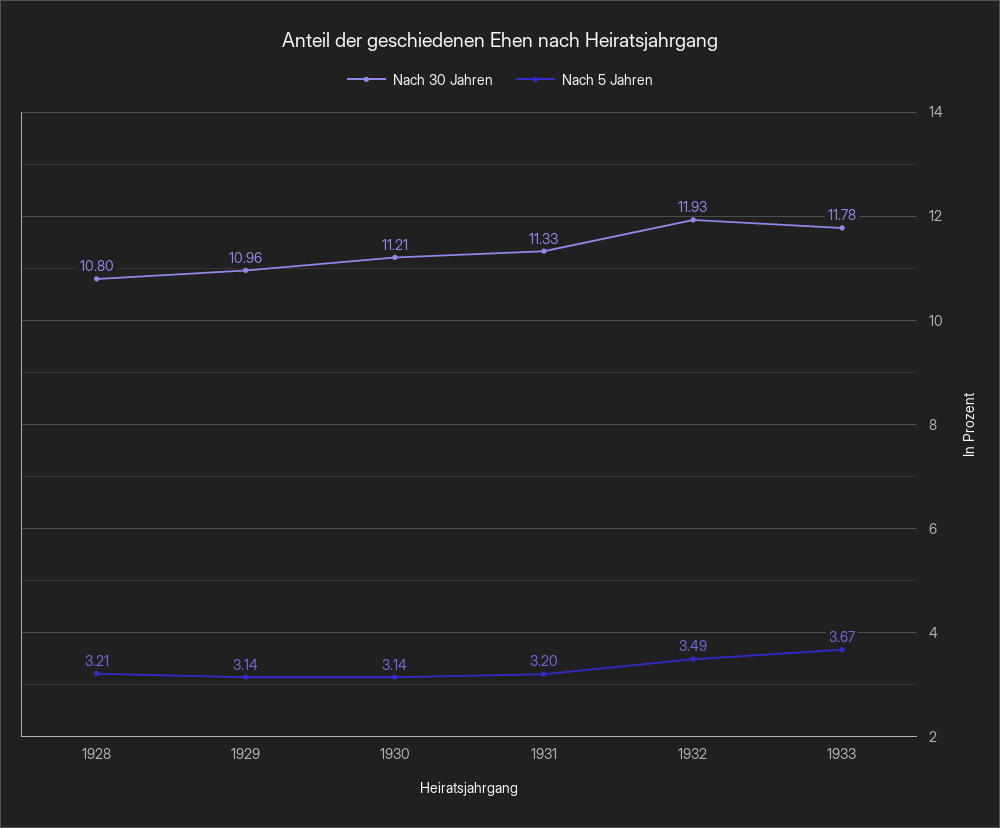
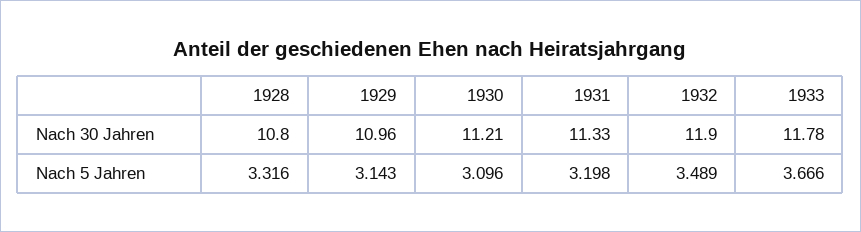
Nach 5 Jahren, 1928: 3.21 -> 3.316
Nach 5 Jahren, 1930: 3.14 -> 3.096
Nach 30 Jahren, 1932: 11.93 -> 11.9

